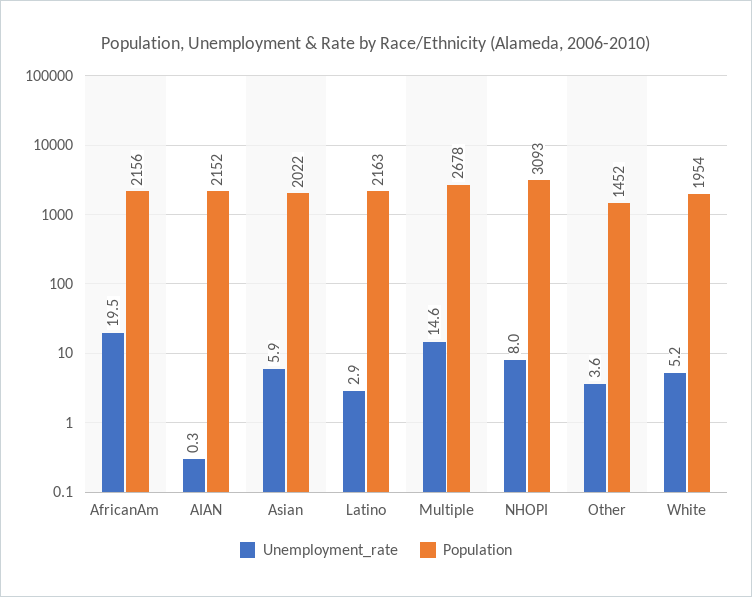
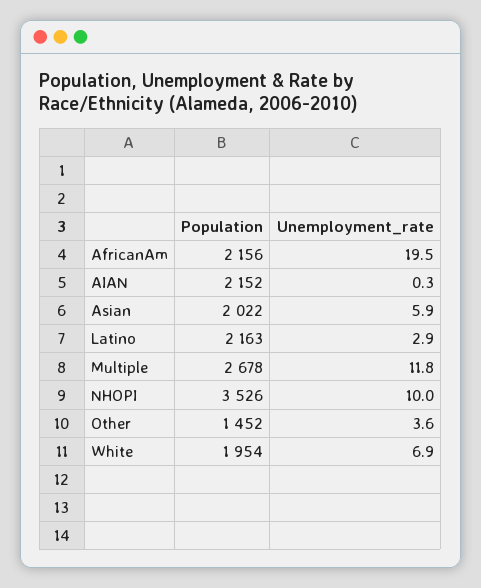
Unemployment_rate, Multiple: 14.6 -> 11.8
Unemployment_rate, NHOPI: 8 -> 10
Population, NHOPI: 3093 -> 3526
Unemployment_rate, White: 5.2 -> 6.9

